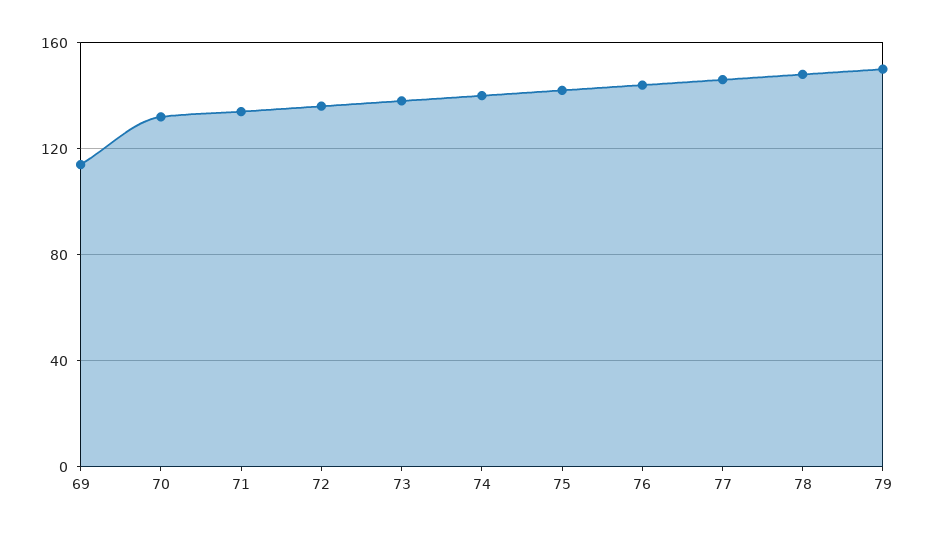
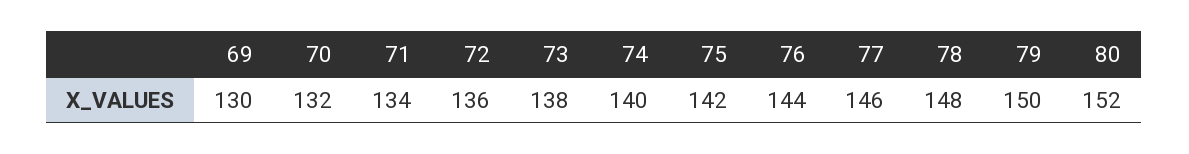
69: 115 -> 130
80: none -> 152

